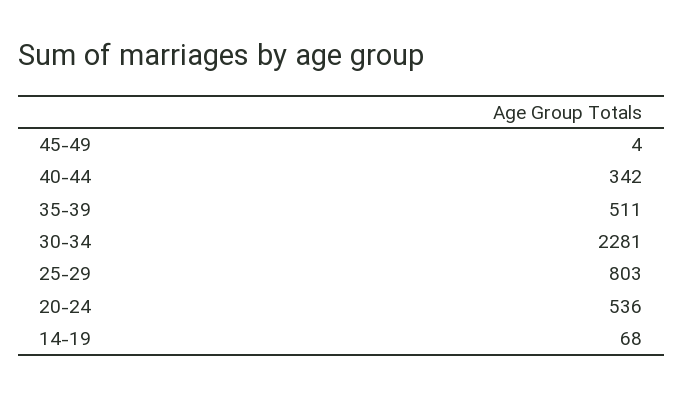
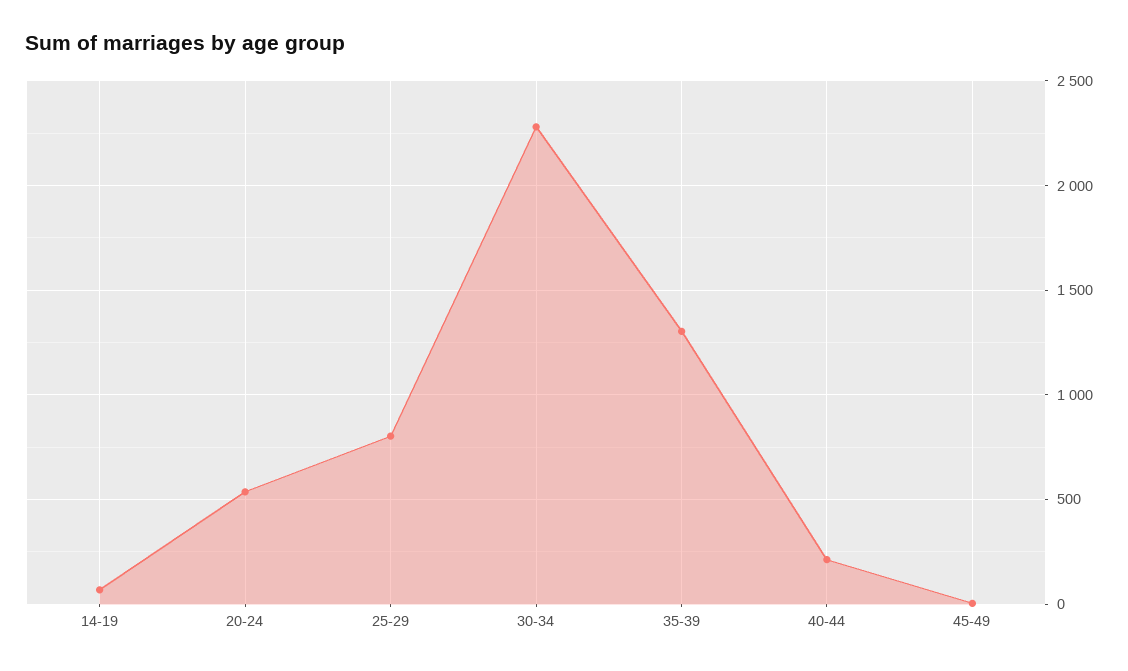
40-44: 342 -> 200
35-39: 511 -> 1300

